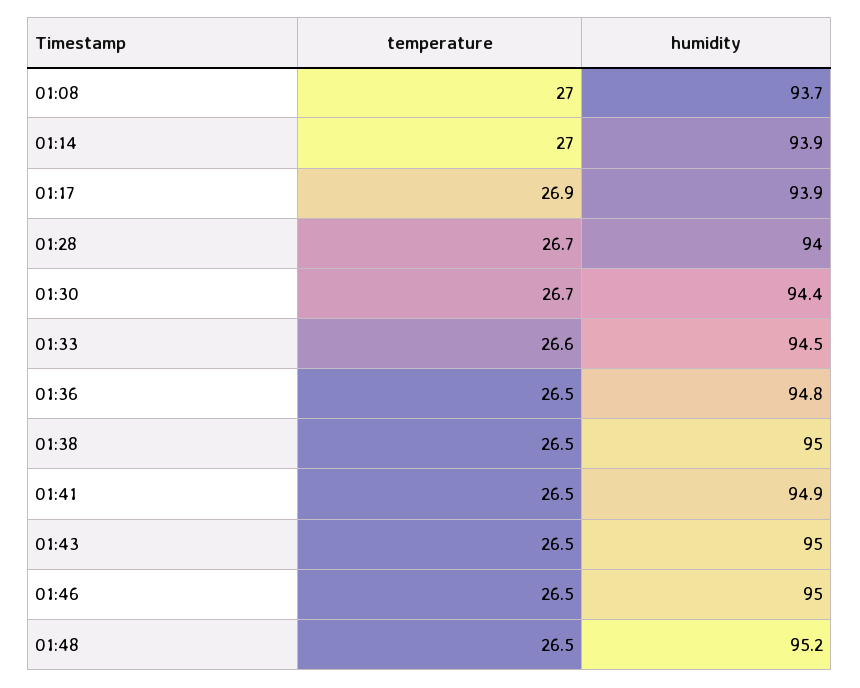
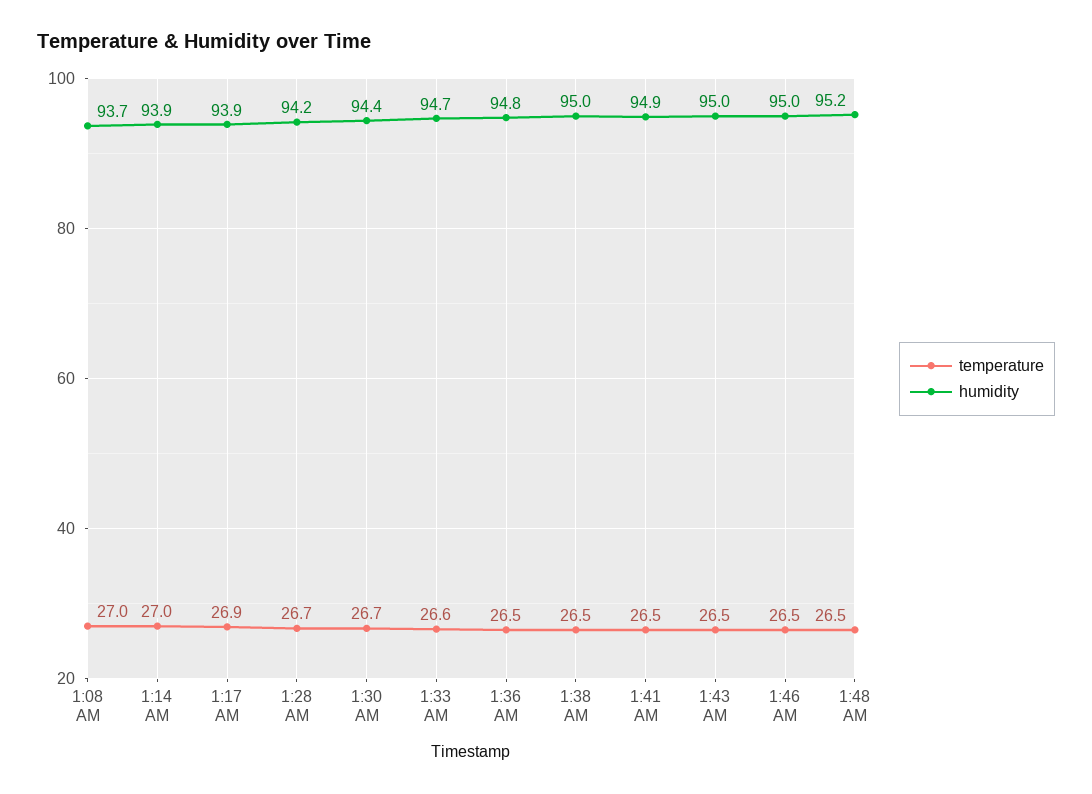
humidity, 01:28: 94 -> 94.2
humidity, 01:33: 94.5 -> 94.7

